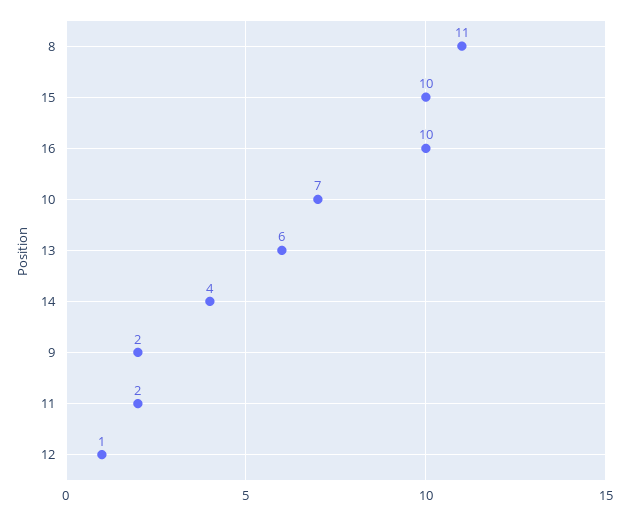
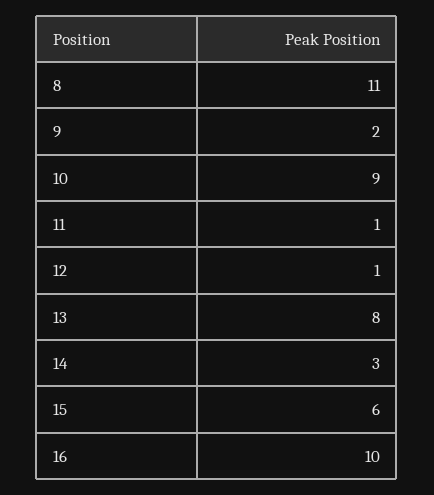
15: 10 -> 6
10: 7 -> 9
13: 6 -> 8
14: 4 -> 3
11: 2 -> 1

